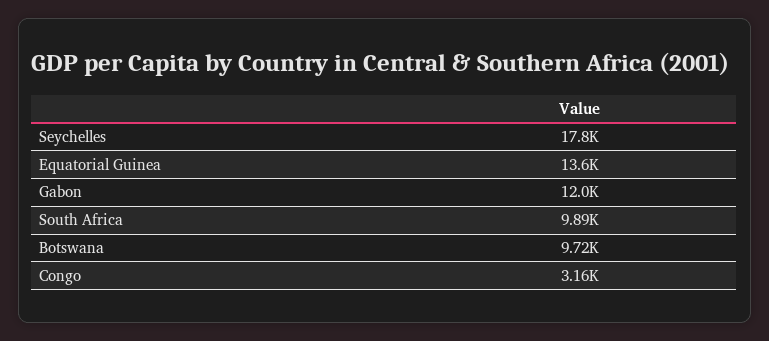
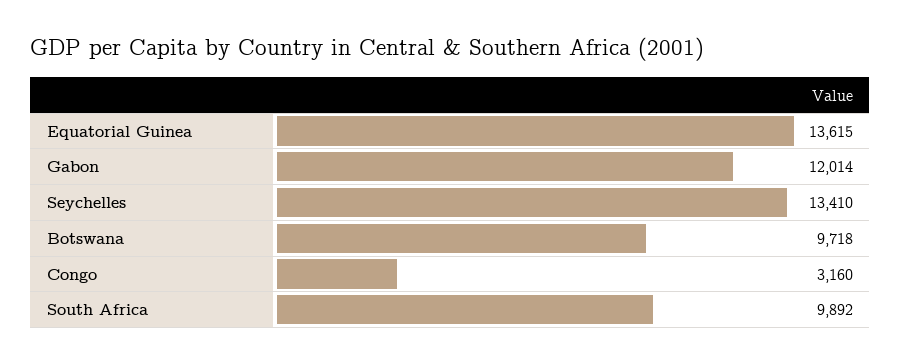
Seychelles: 17800 -> 13410

